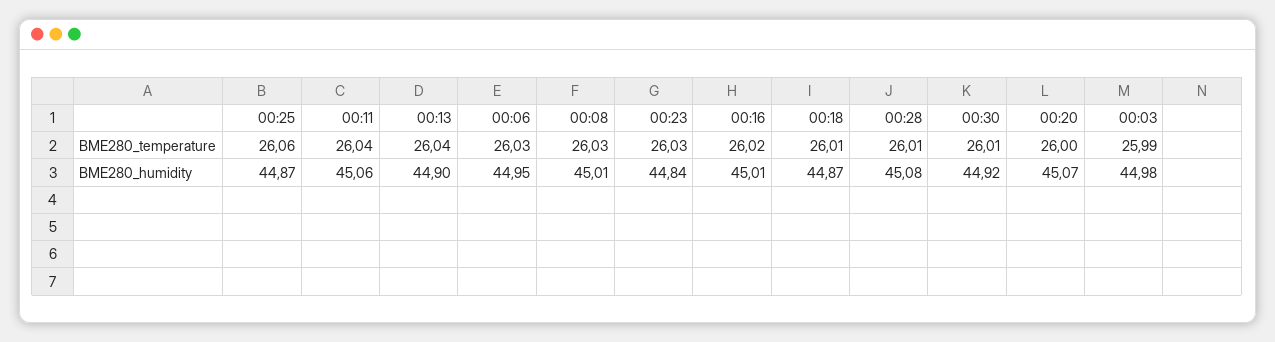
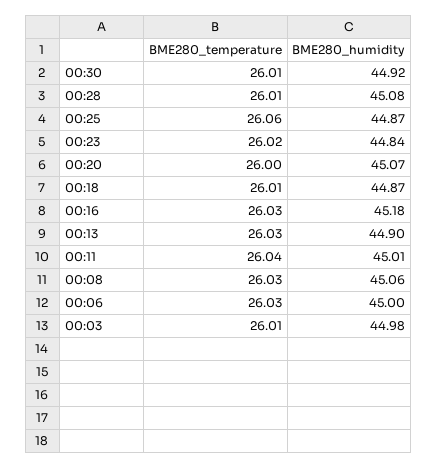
00:13, BME280_temperature: 26.04 -> 26.03
00:23, BME280_temperature: 26.03 -> 26.02
00:16, BME280_temperature: 26.02 -> 26.03
00:03, BME280_temperature: 25.99 -> 26.01
00:11, BME280_humidity: 45.06 -> 45.01
00:06, BME280_humidity: 44.95 -> 45
00:08, BME280_humidity: 45.01 -> 45.06
00:16, BME280_humidity: 45.01 -> 45.18

